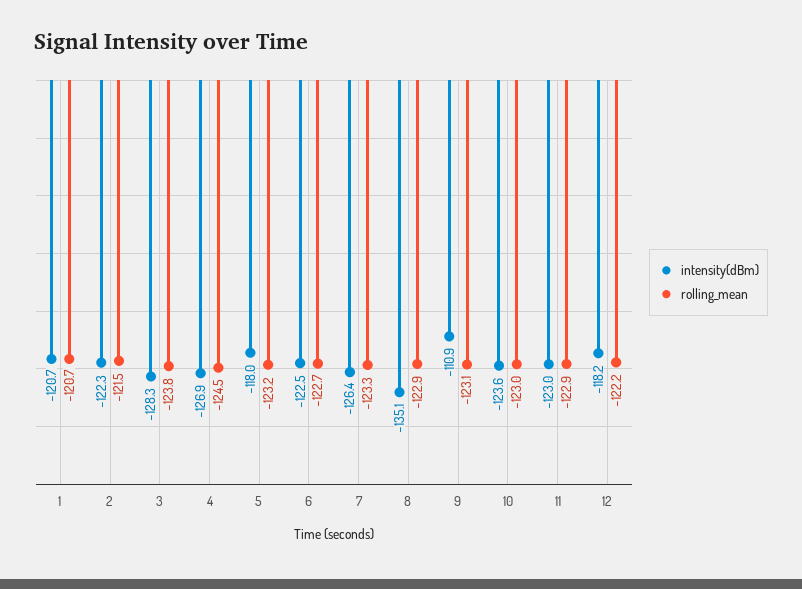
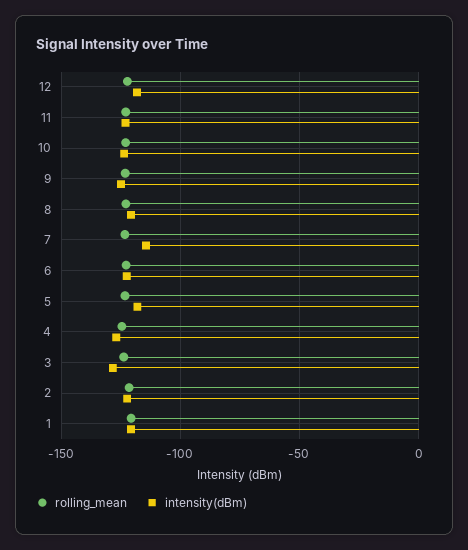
intensity(dBm), 7: -126.4 -> -115
intensity(dBm), 8: -135.1 -> -120
intensity(dBm), 9: -110.9 -> -125

